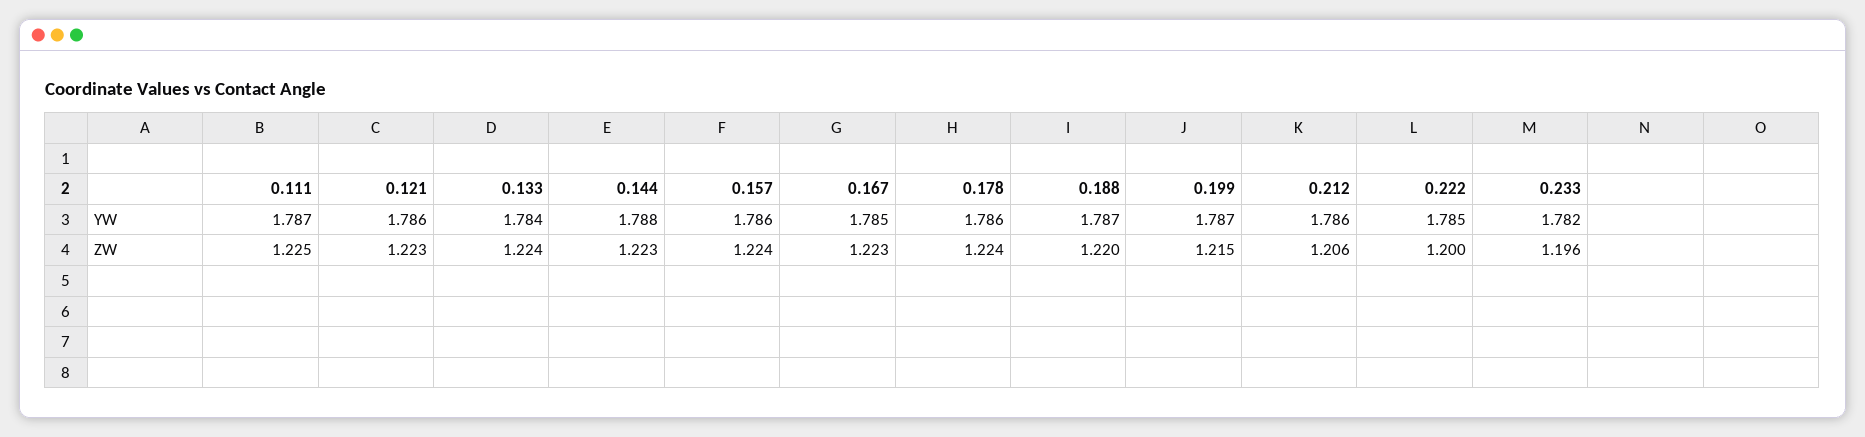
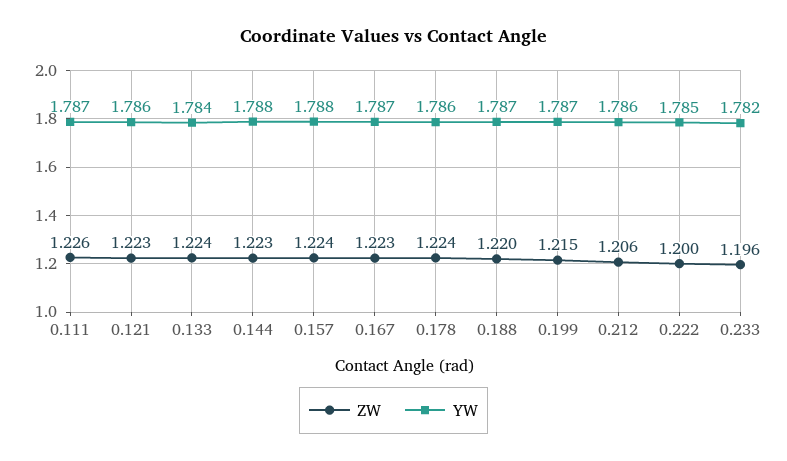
YW, 0.157: 1.786 -> 1.788
YW, 0.167: 1.785 -> 1.787
ZW, 0.111: 1.225 -> 1.226

